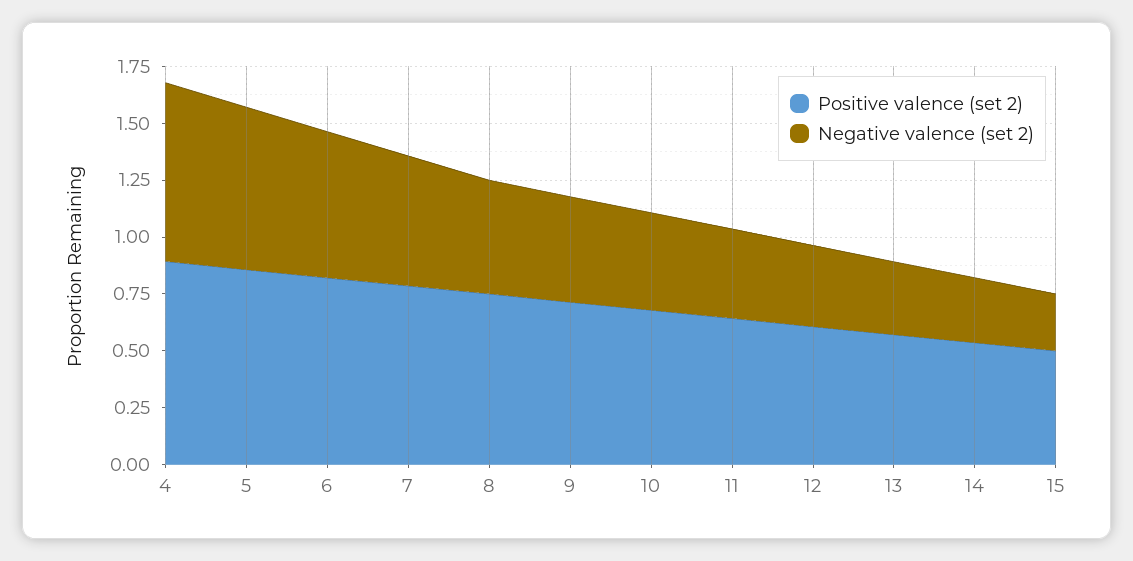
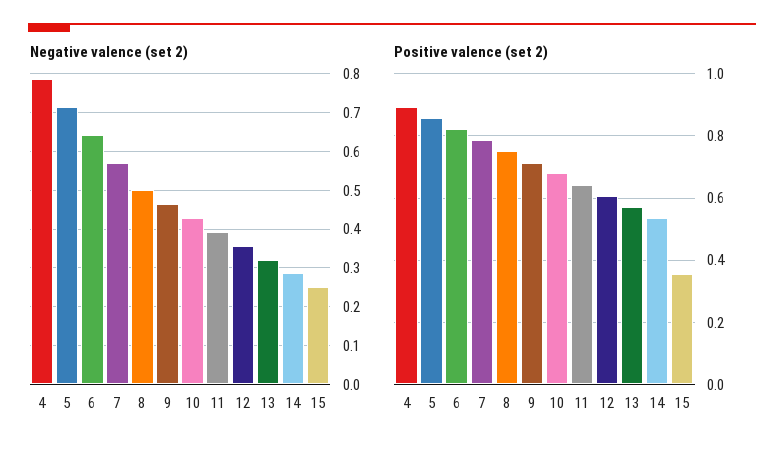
Positive valence (set 2), 15: 0.5 -> 0.36

